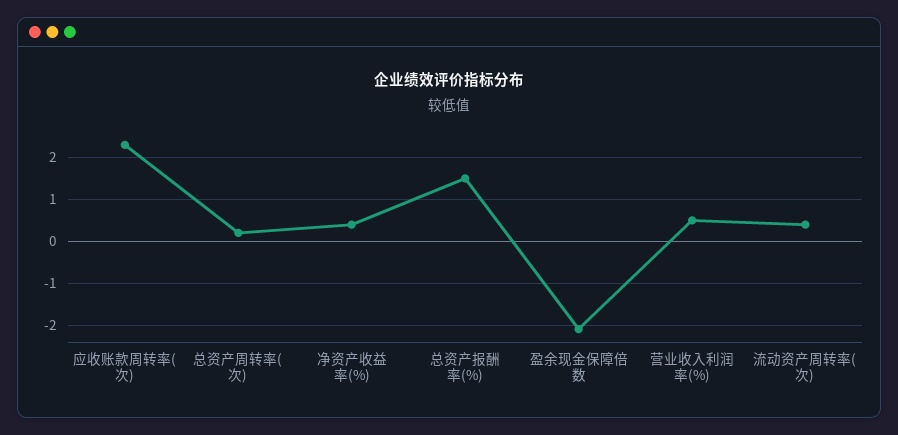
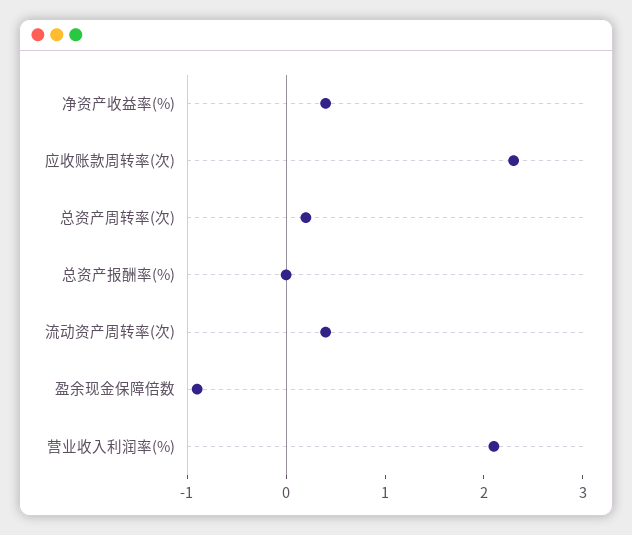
总资产报酬率(%): 1.5 -> 0
盈余现金保障倍数: -2 -> -0.9
营业收入利润率(%): 0.5 -> 2.1

